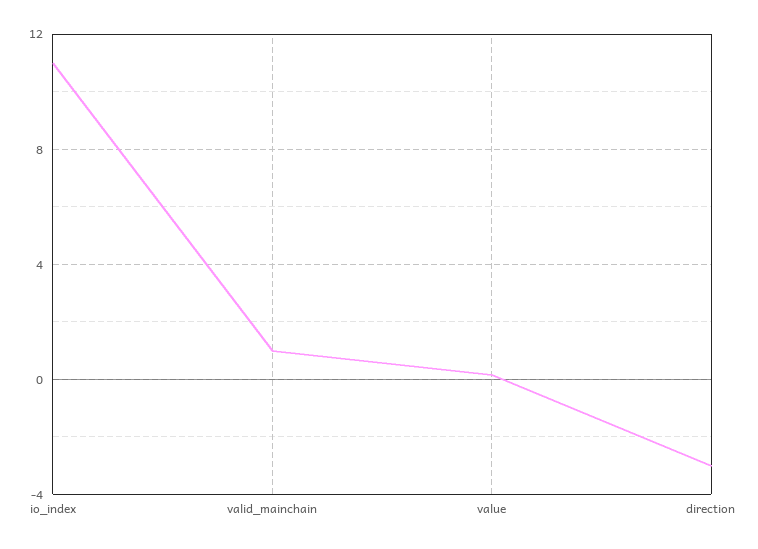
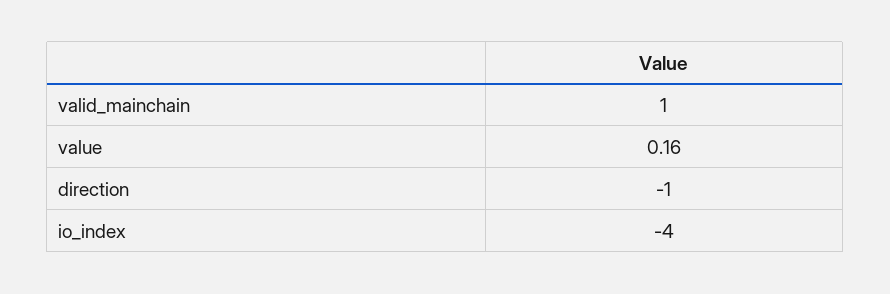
io_index: 11 -> -4
direction: -3 -> -1

